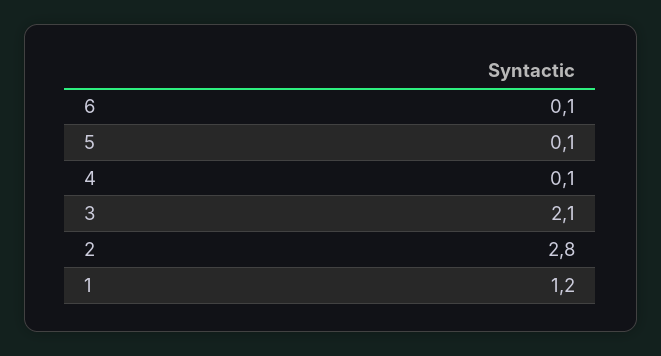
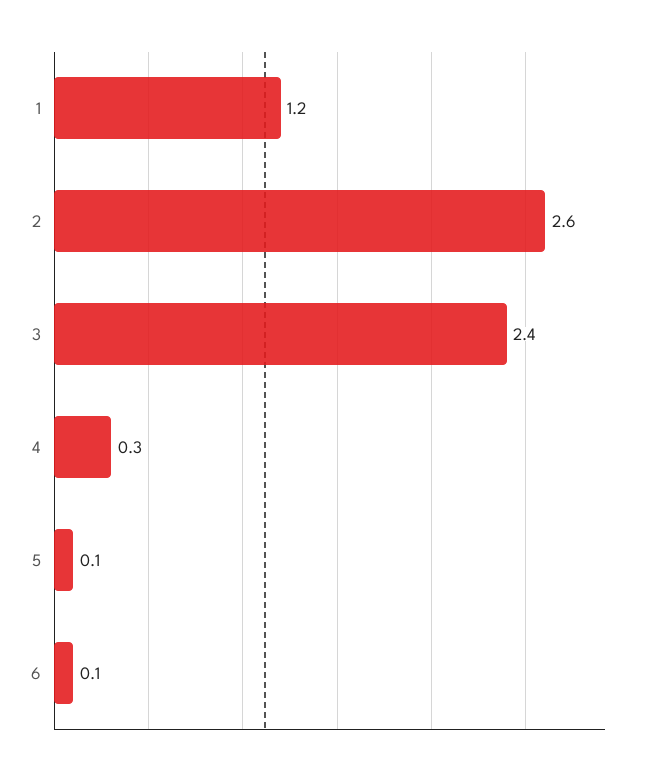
4: 0.1 -> 0.3
3: 2.1 -> 2.4
2: 2.8 -> 2.6

